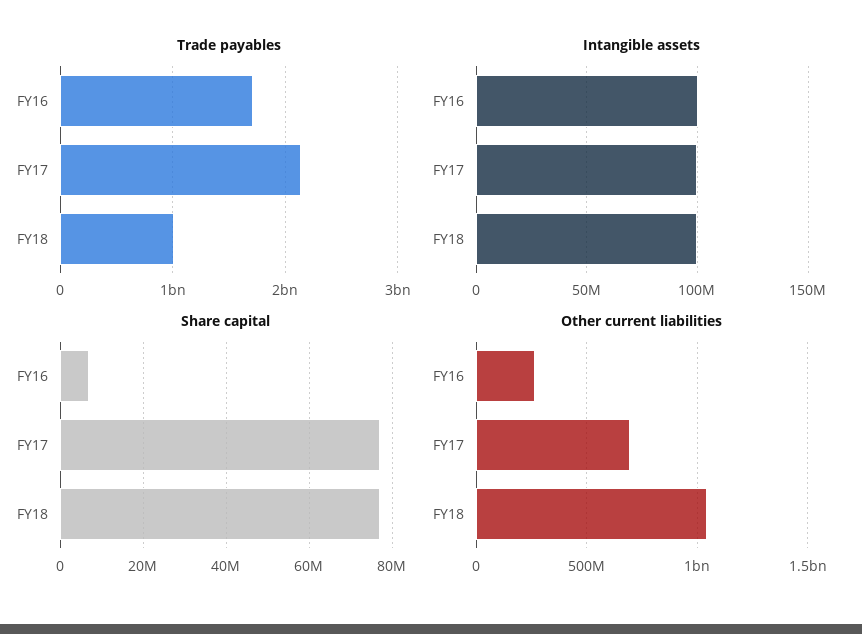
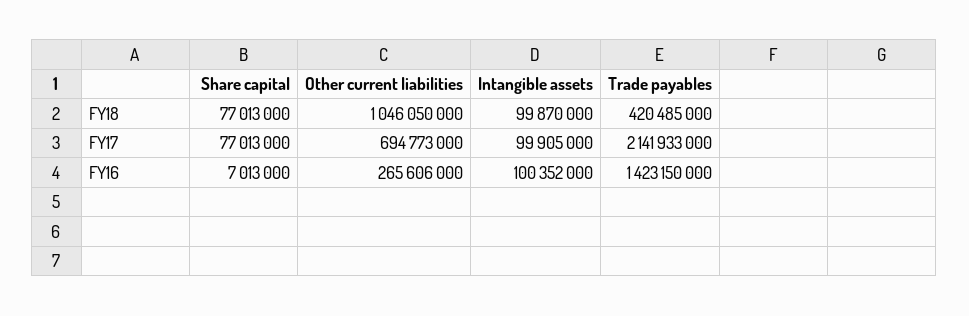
Trade payables, FY16: 1700000000 -> 1423150000
Trade payables, FY18: 1000000000 -> 420485000

